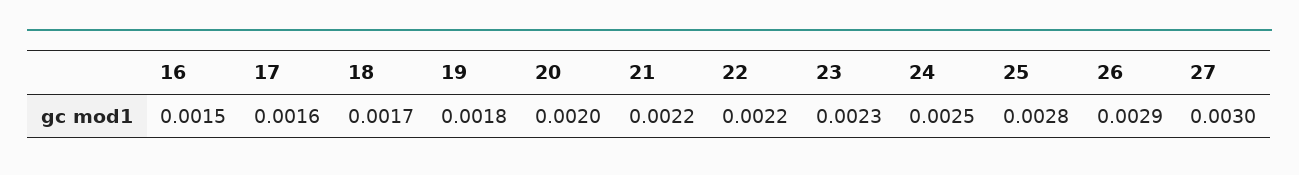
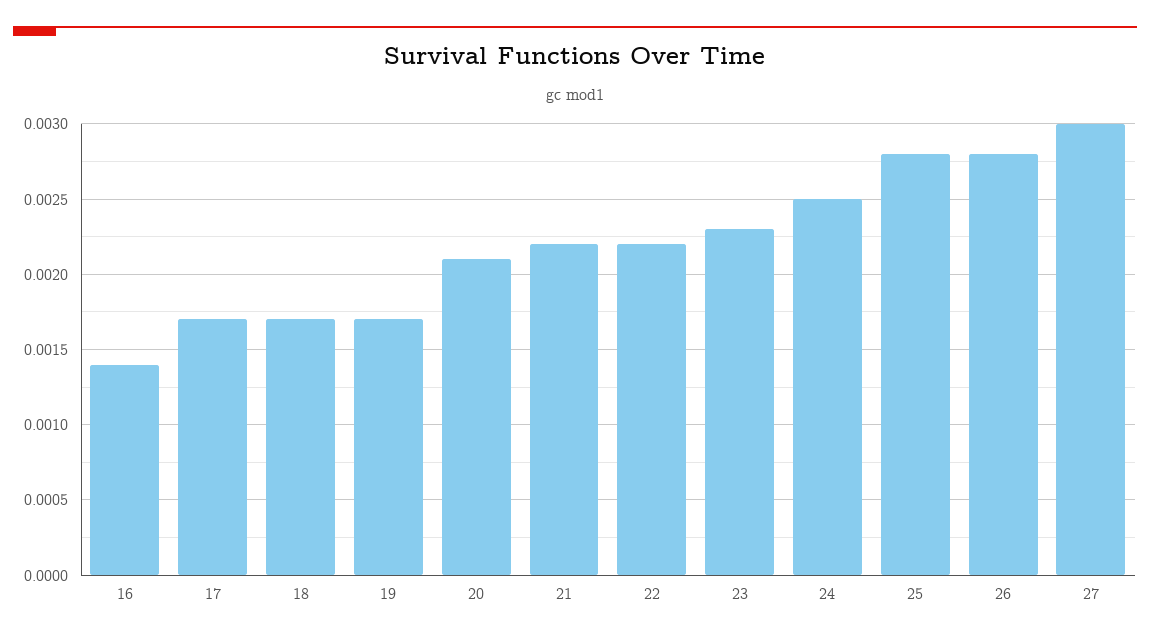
16: 0.0015 -> 0.0014
17: 0.0016 -> 0.0017
19: 0.0018 -> 0.0017
20: 0.002 -> 0.0021
26: 0.0029 -> 0.0028

